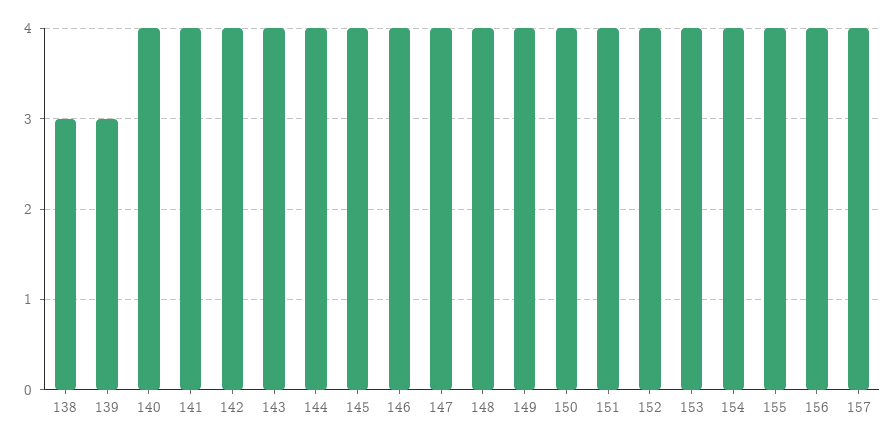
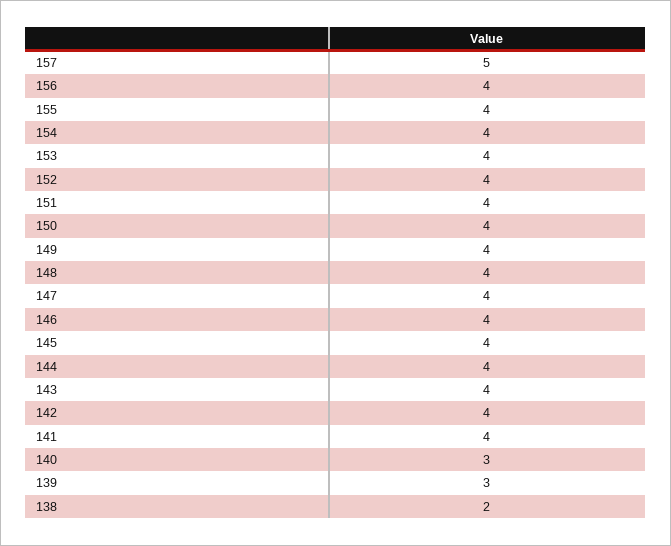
138: 3 -> 2
140: 4 -> 3
157: 4 -> 5

